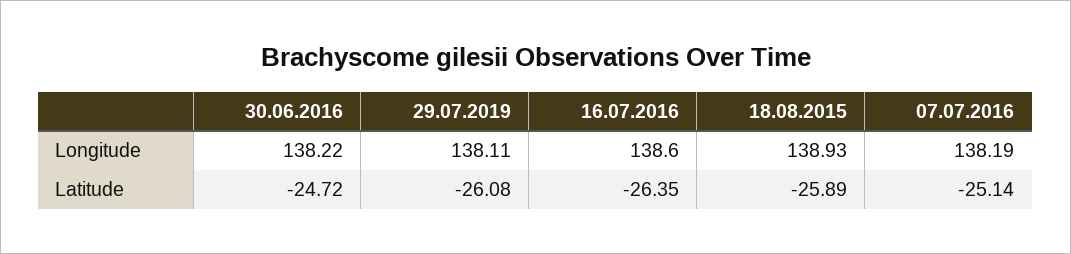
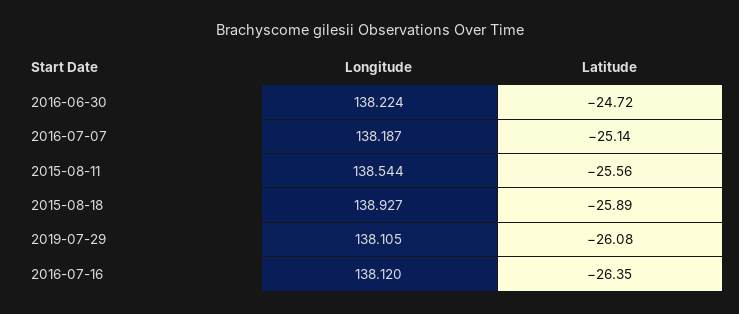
16.07.2016, Longitude: 138.6 -> 138.12
2015-08-11, Longitude: none -> 138.544
2015-08-11, Latitude: none -> -25.56

